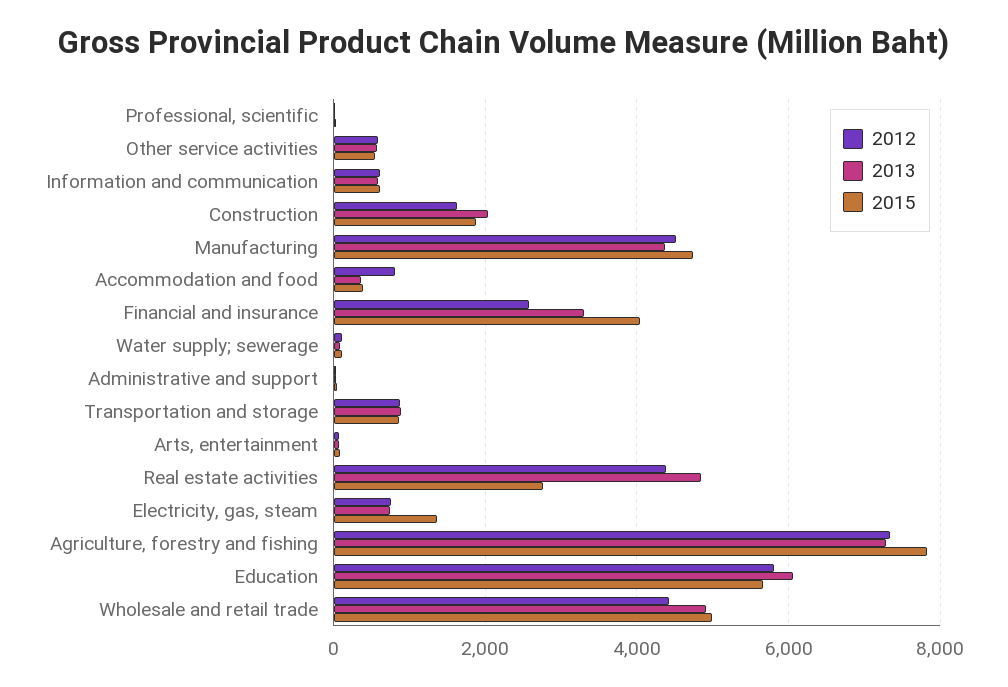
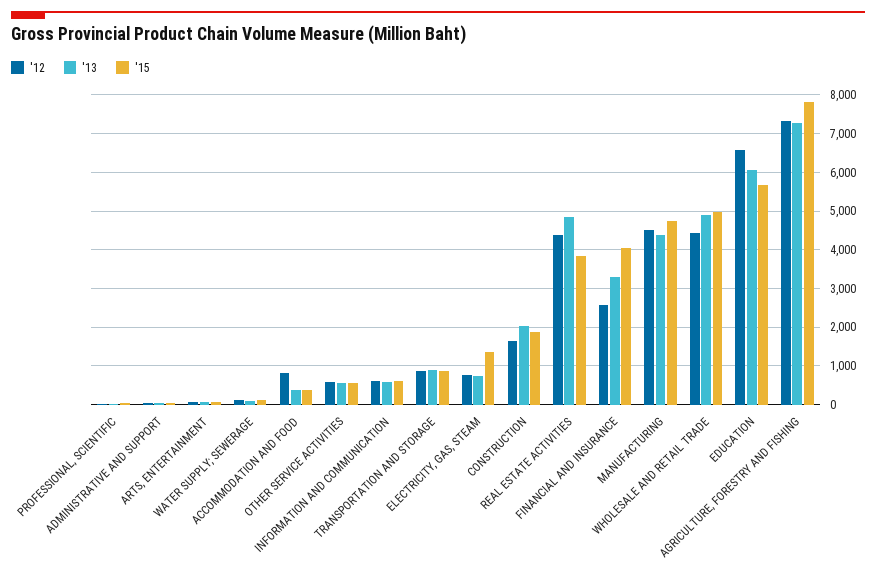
2015, Real estate activities: 2800 -> 3800
2012, Education: 5800 -> 6600

